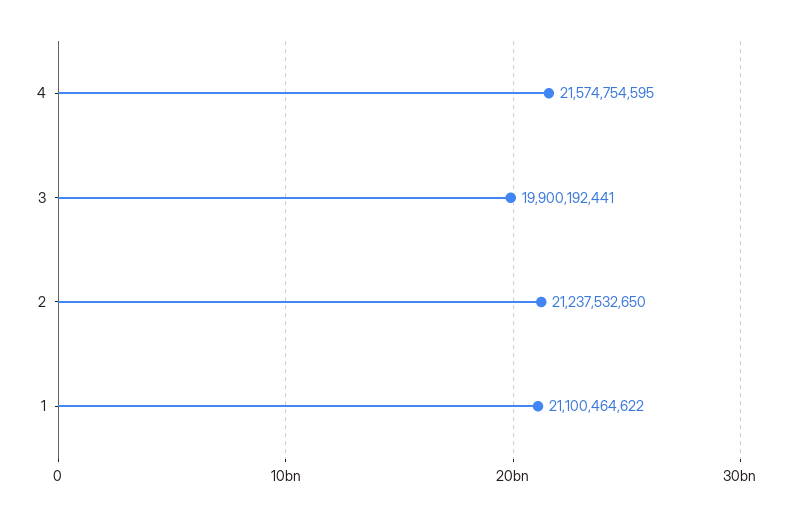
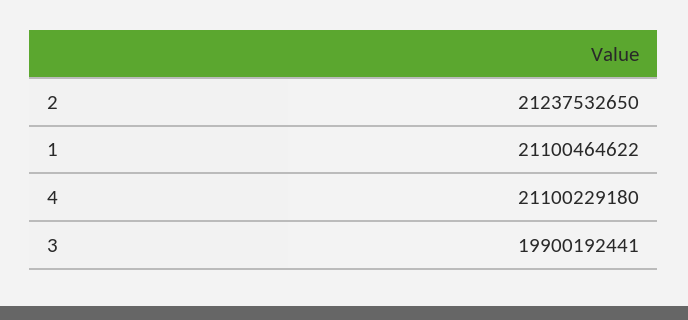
4: 21574754595 -> 21100229180

